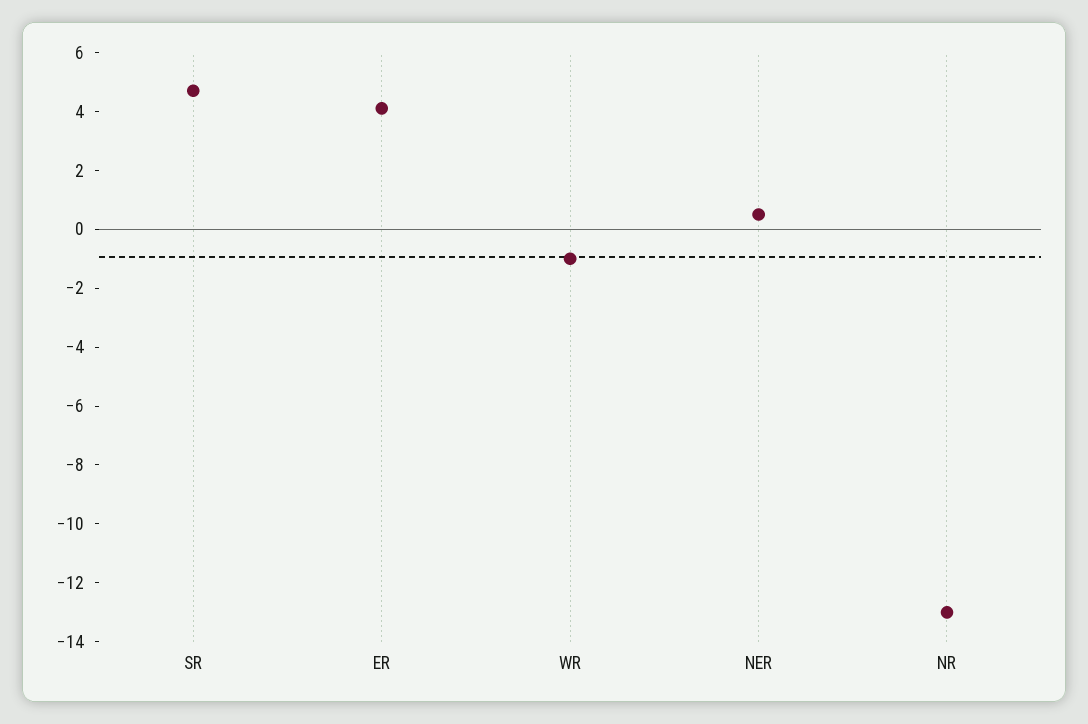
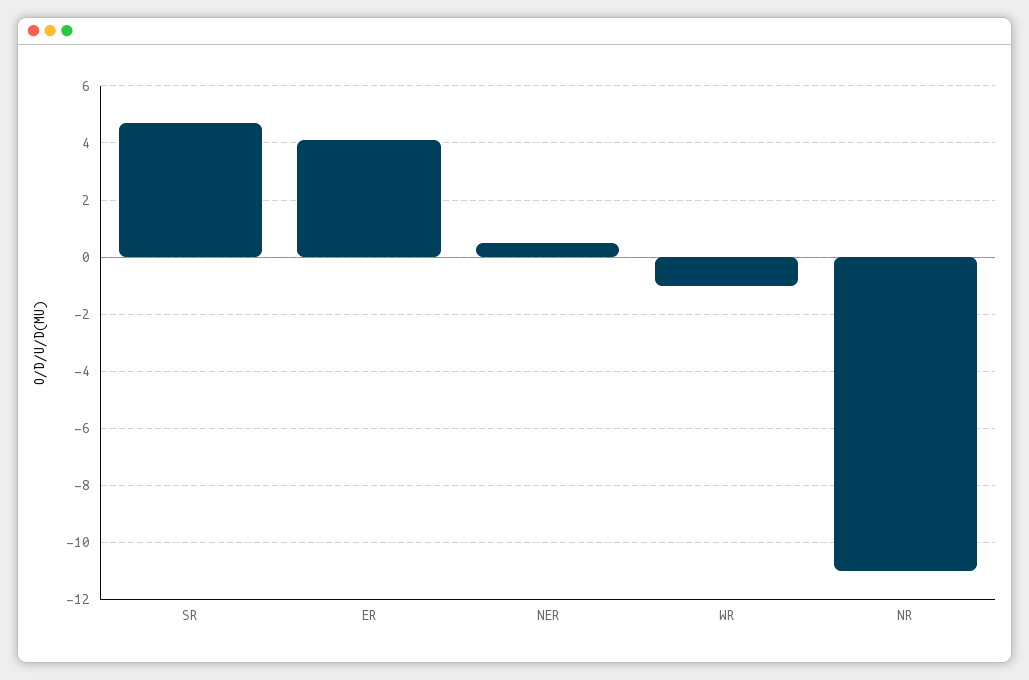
NR: -13 -> -11

